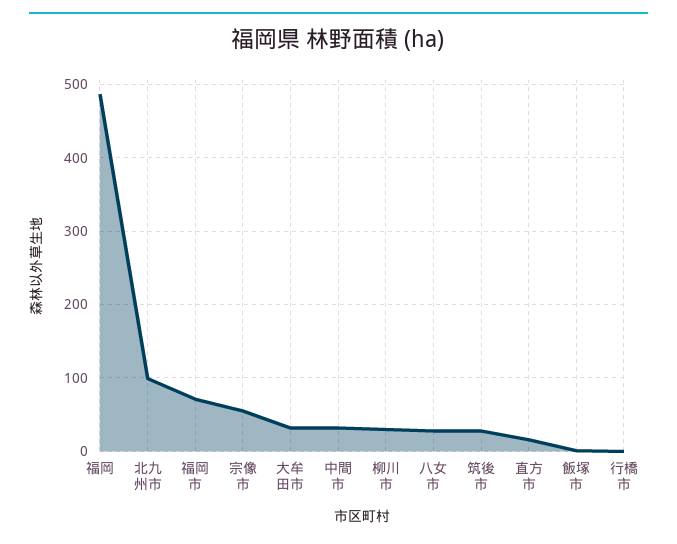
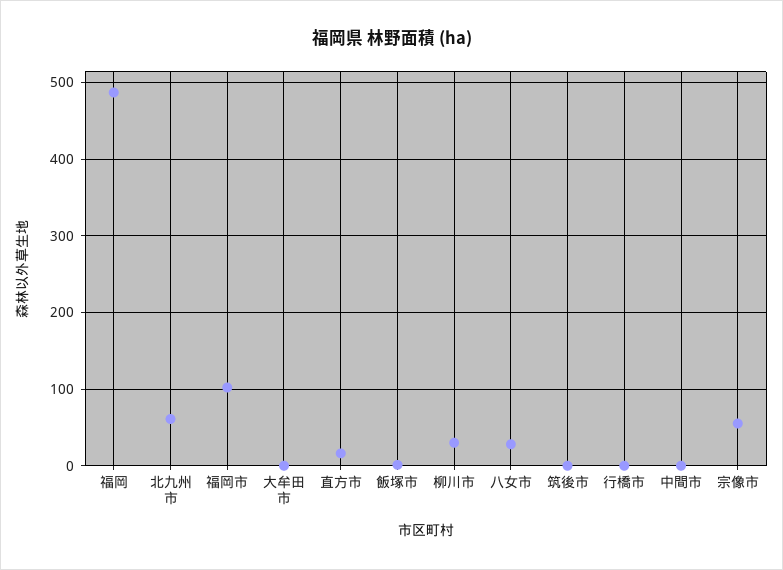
北九州市: 100 -> 60
福岡市: 70 -> 100
大牟田市: 30 -> 0
中間市: 30 -> 0
筑後市: 30 -> 0

